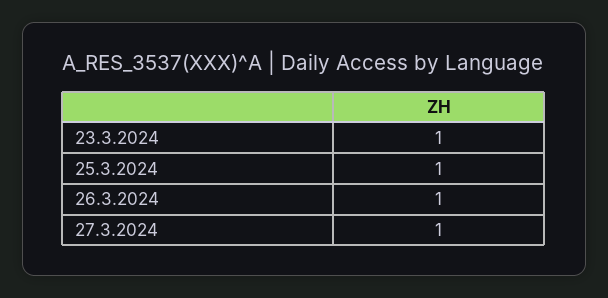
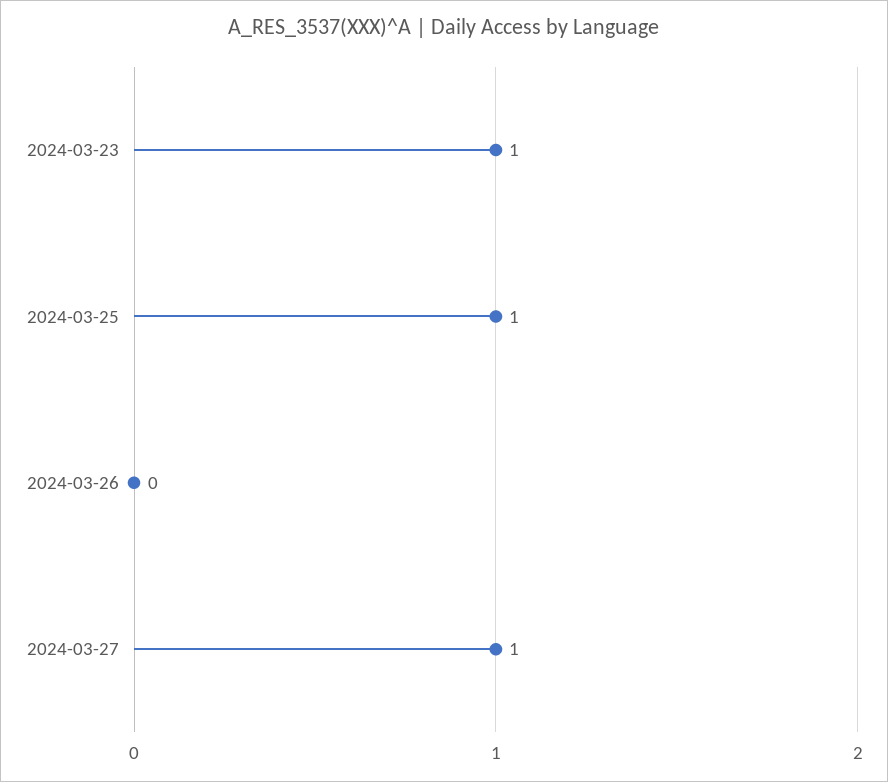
26.3.2024: 1 -> 0

